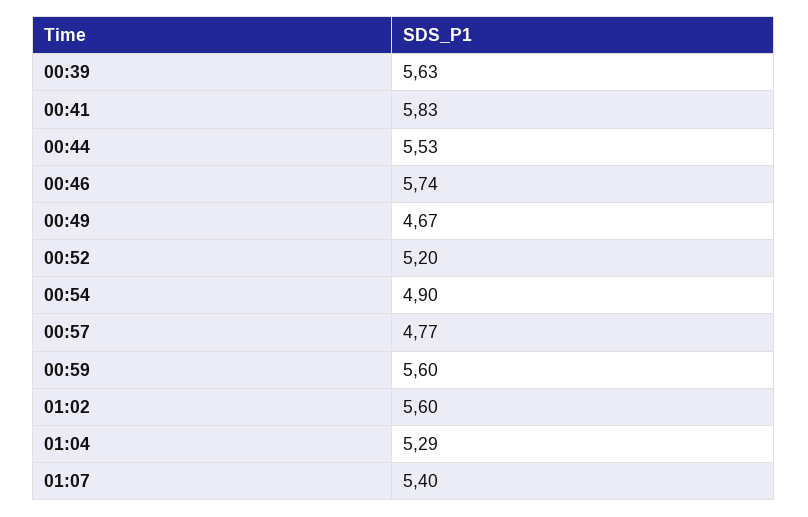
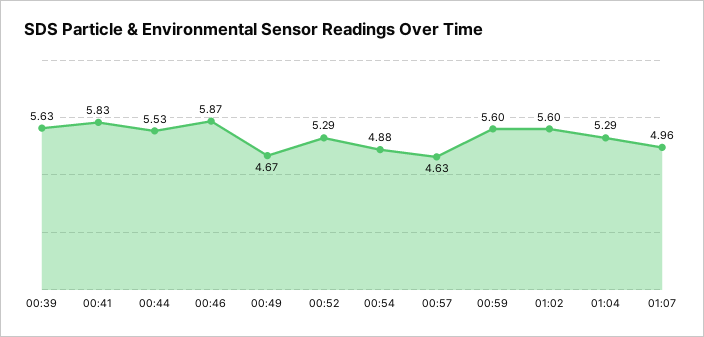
00:46: 5.74 -> 5.87
00:52: 5.2 -> 5.29
00:54: 4.9 -> 4.88
00:57: 4.77 -> 4.63
01:07: 5.4 -> 4.96

